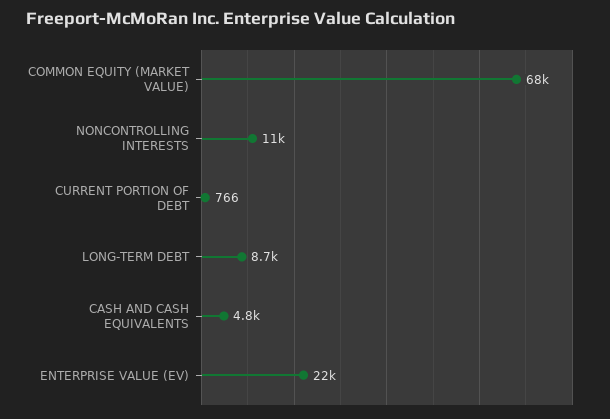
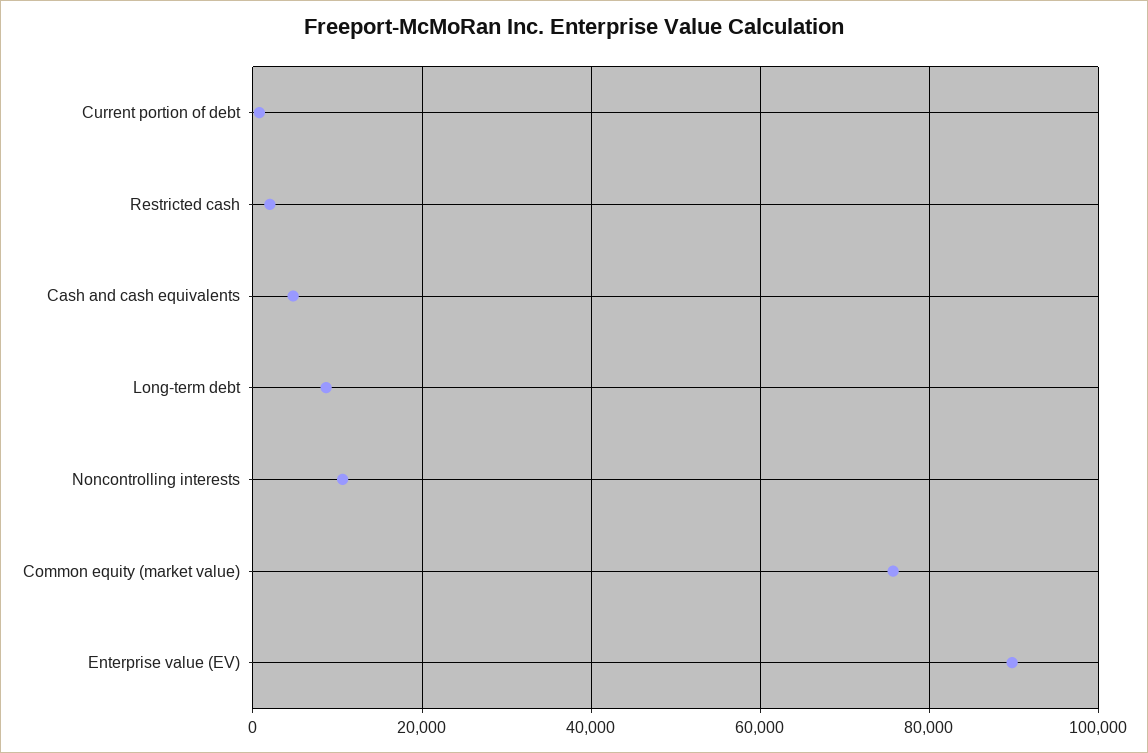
COMMON EQUITY (MARKET VALUE): 68000 -> 76000
ENTERPRISE VALUE (EV): 22000 -> 90000
Restricted cash: none -> 2000

